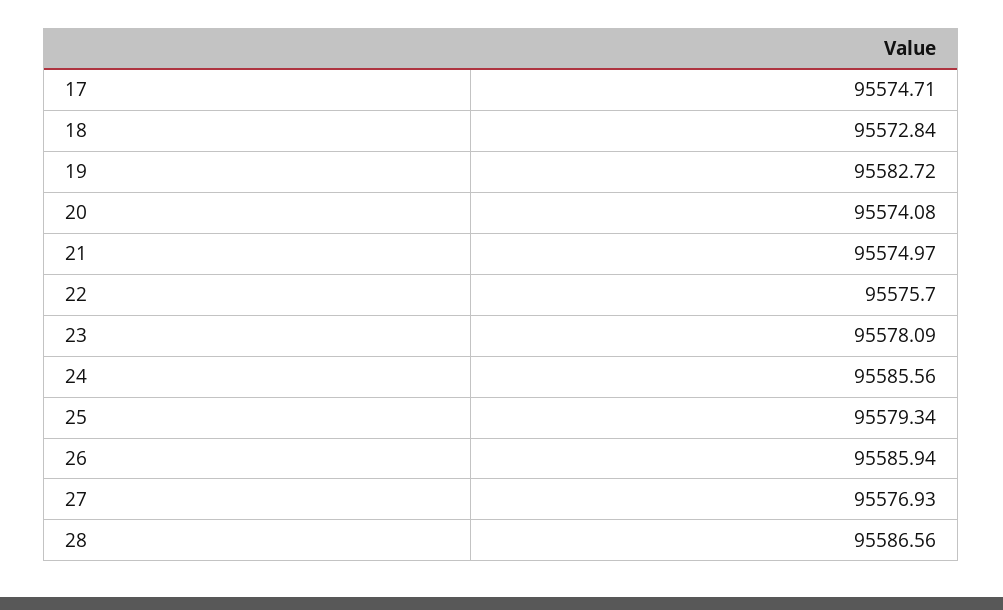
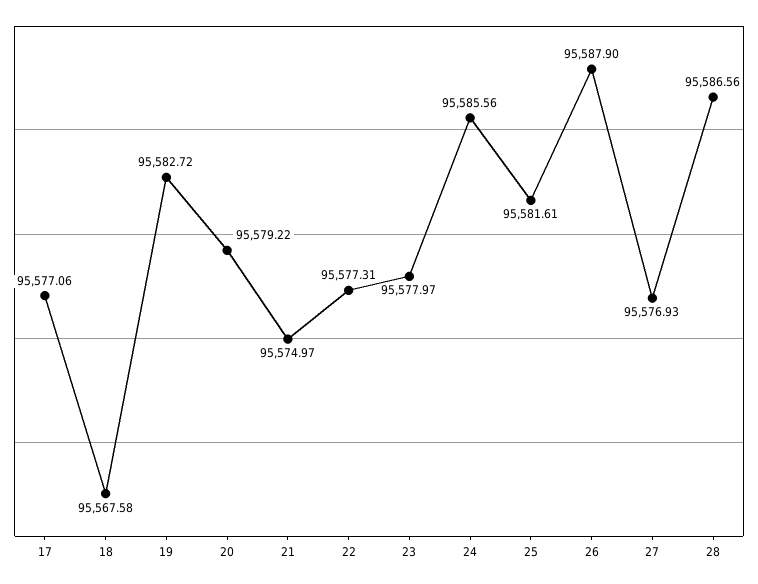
17: 95574.71 -> 95577.06
18: 95572.84 -> 95567.58
20: 95574.08 -> 95579.22
22: 95575.7 -> 95577.31
23: 95578.09 -> 95577.97
25: 95579.34 -> 95581.61
26: 95585.94 -> 95587.9

